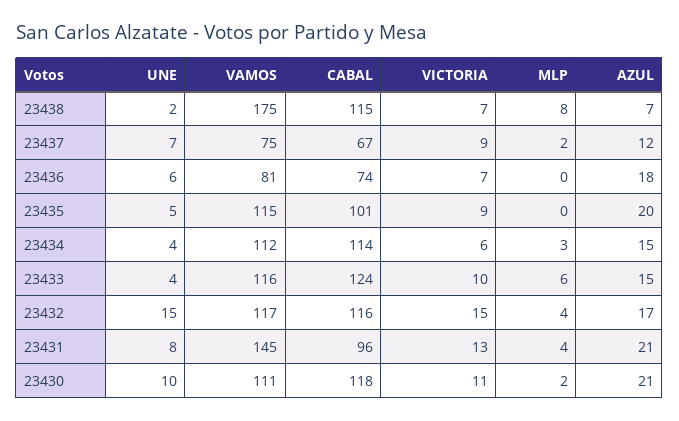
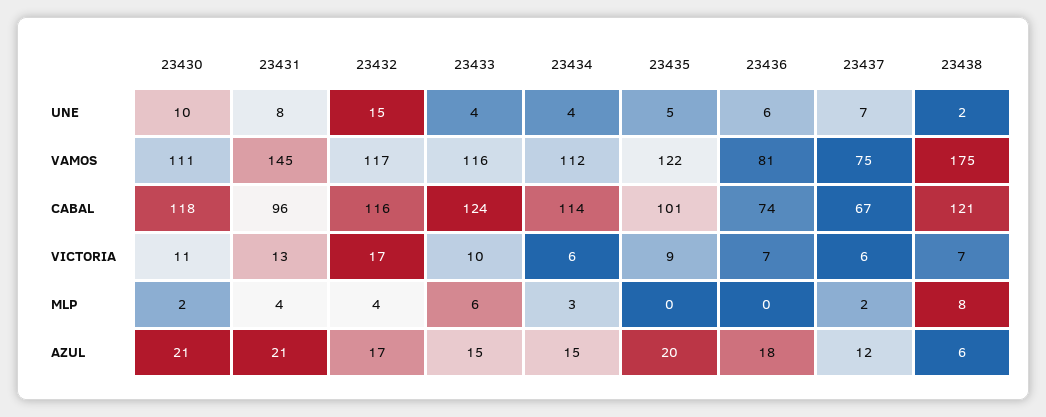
CABAL, 23438: 115 -> 121
AZUL, 23438: 7 -> 6
VICTORIA, 23437: 9 -> 6
VAMOS, 23435: 115 -> 122
VICTORIA, 23432: 15 -> 17

